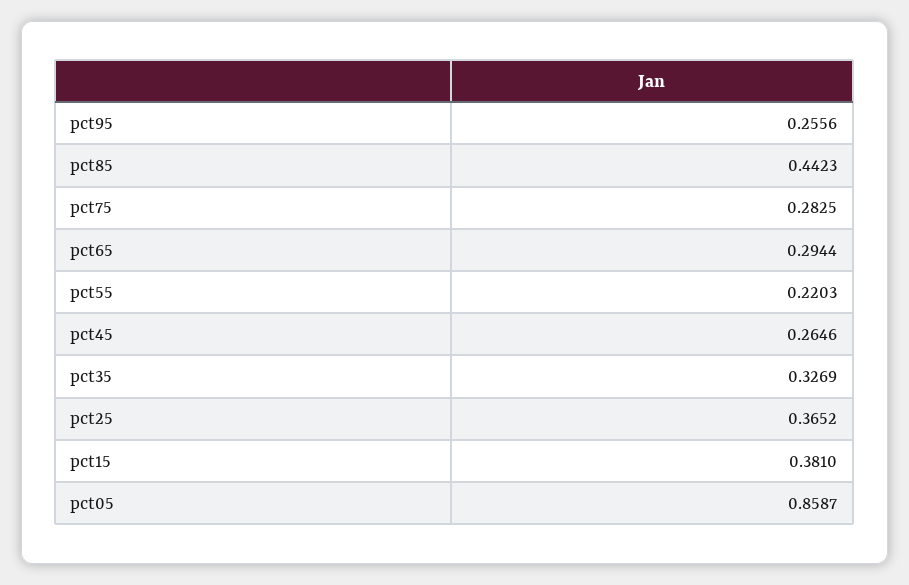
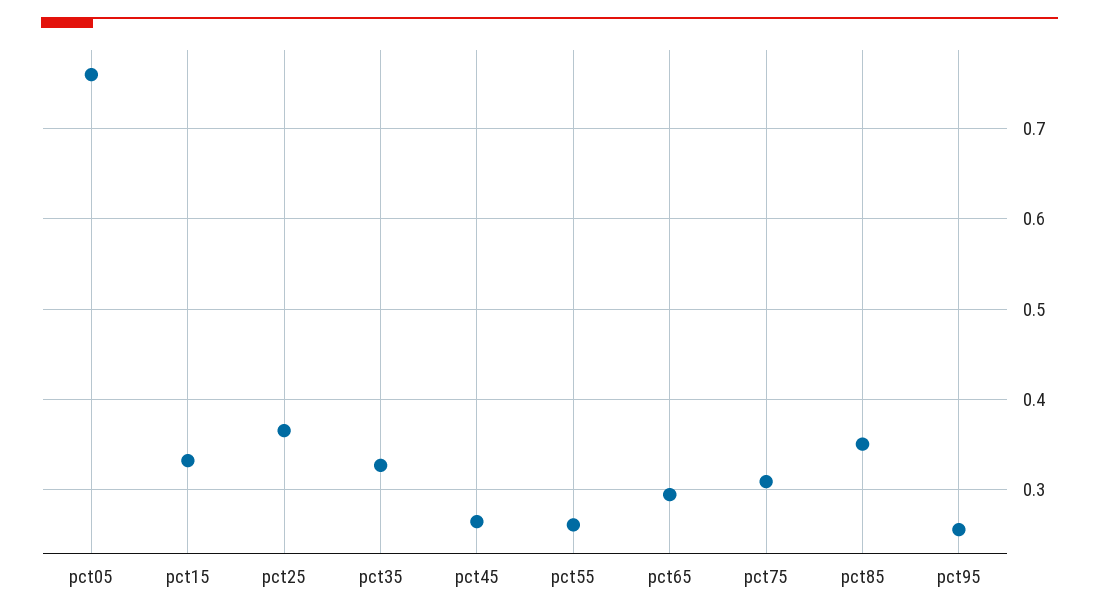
pct85: 0.4423 -> 0.35
pct75: 0.2825 -> 0.31
pct55: 0.2203 -> 0.26
pct15: 0.381 -> 0.33
pct05: 0.8587 -> 0.76

